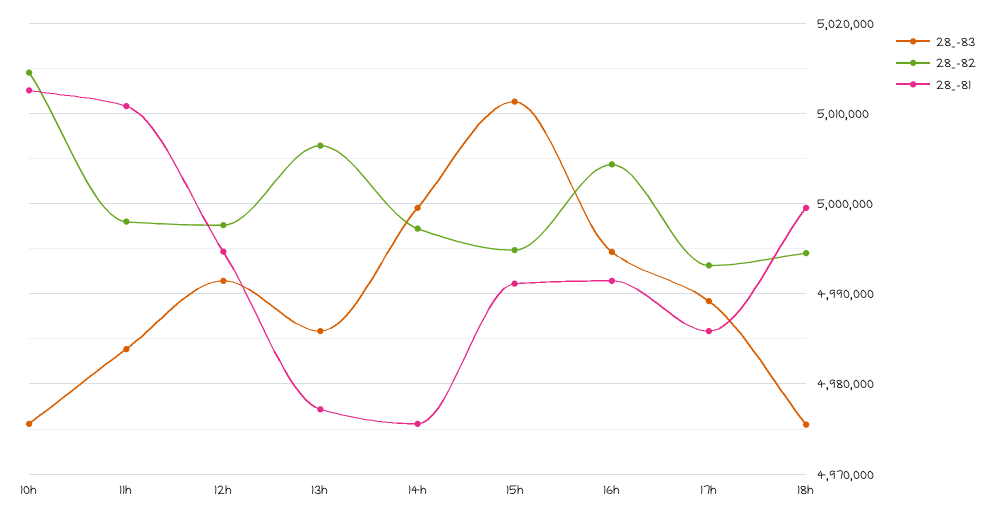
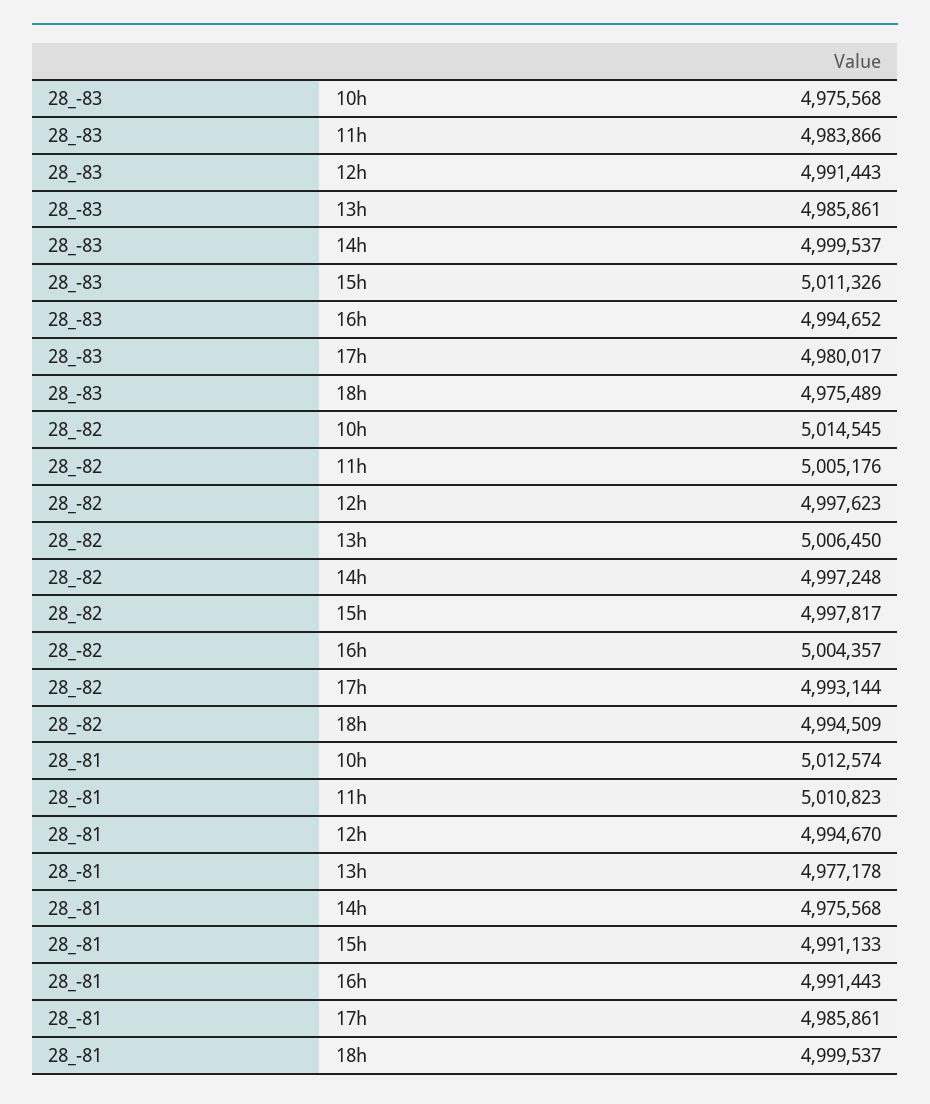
28_-82, 11h: 4998000 -> 5005176
28_-82, 15h: 4995000 -> 4997817
28_-83, 17h: 4989000 -> 4980017

